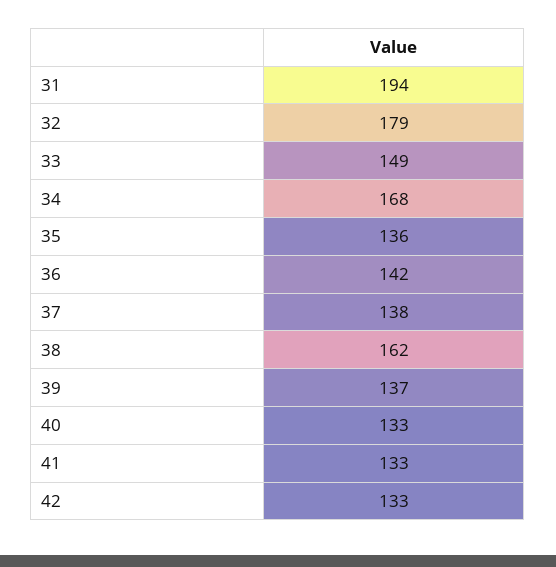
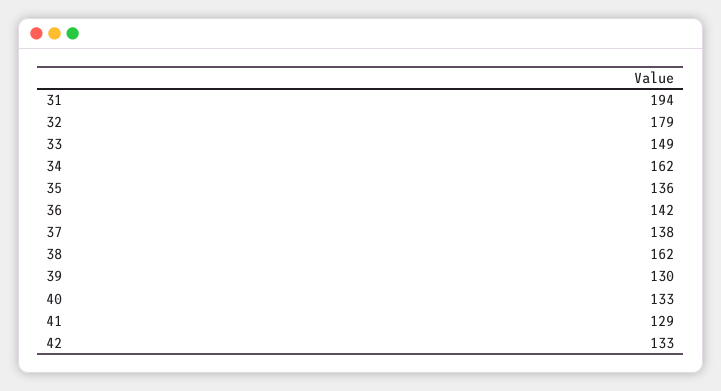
34: 168 -> 162
39: 137 -> 130
41: 133 -> 129

